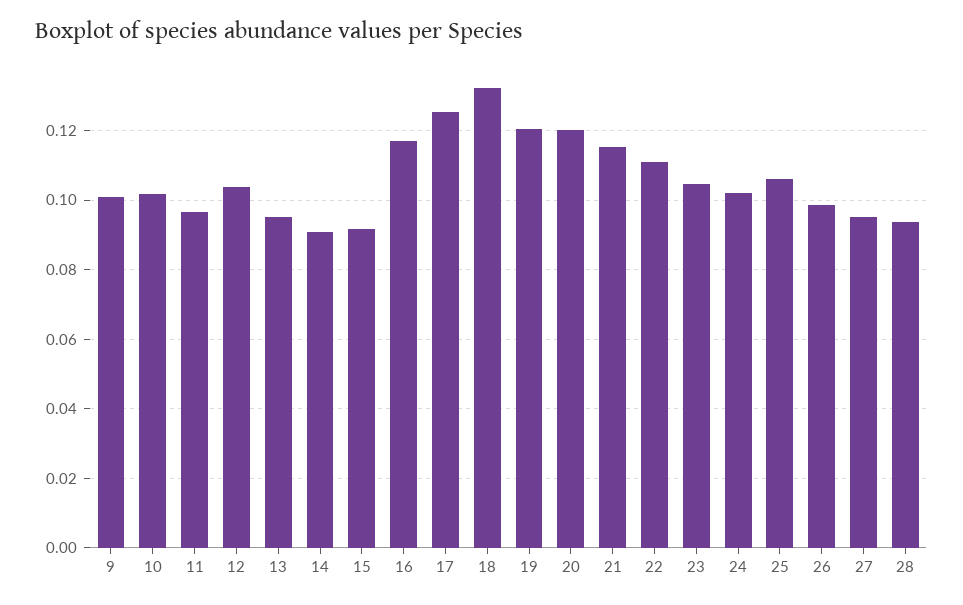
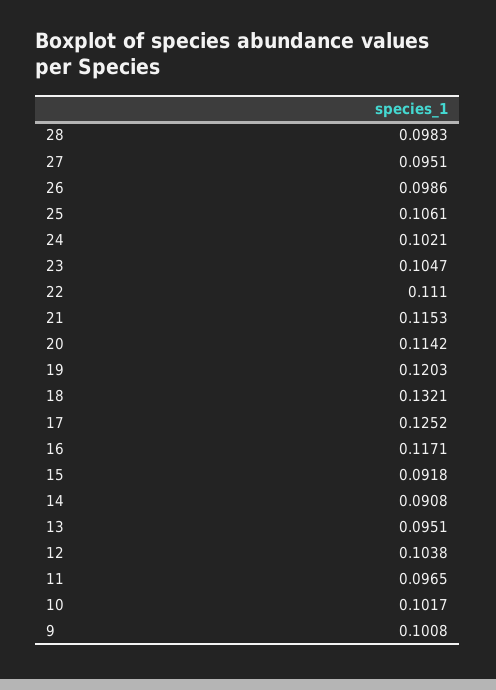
20: 0.12 -> 0.1142
28: 0.094 -> 0.0983

